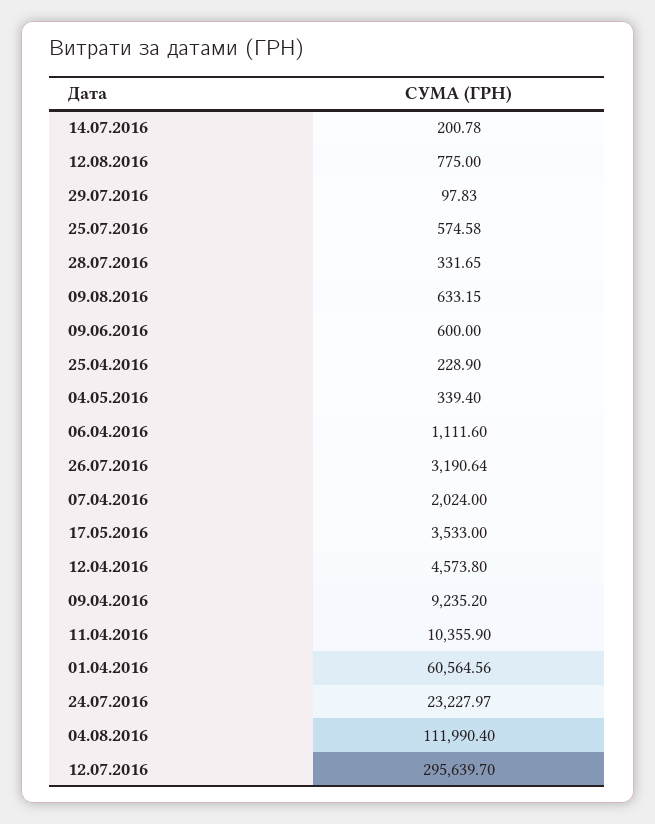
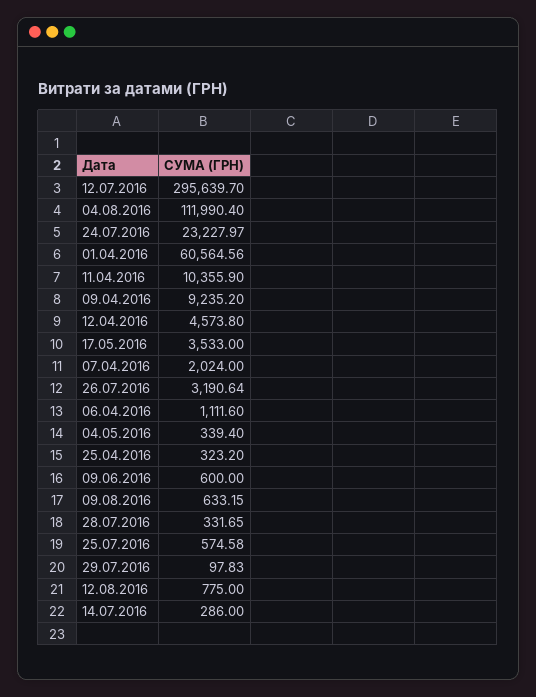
14.07.2016: 200.78 -> 286
25.04.2016: 228.9 -> 323.2

